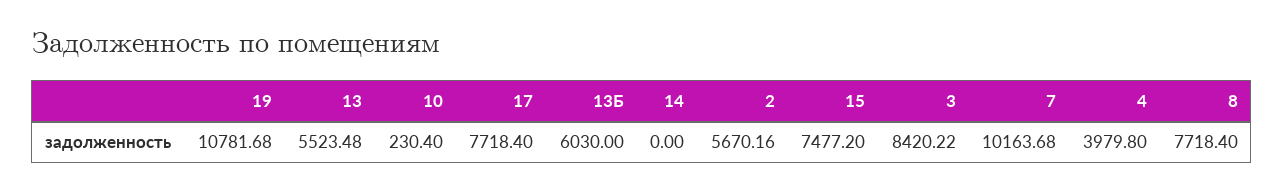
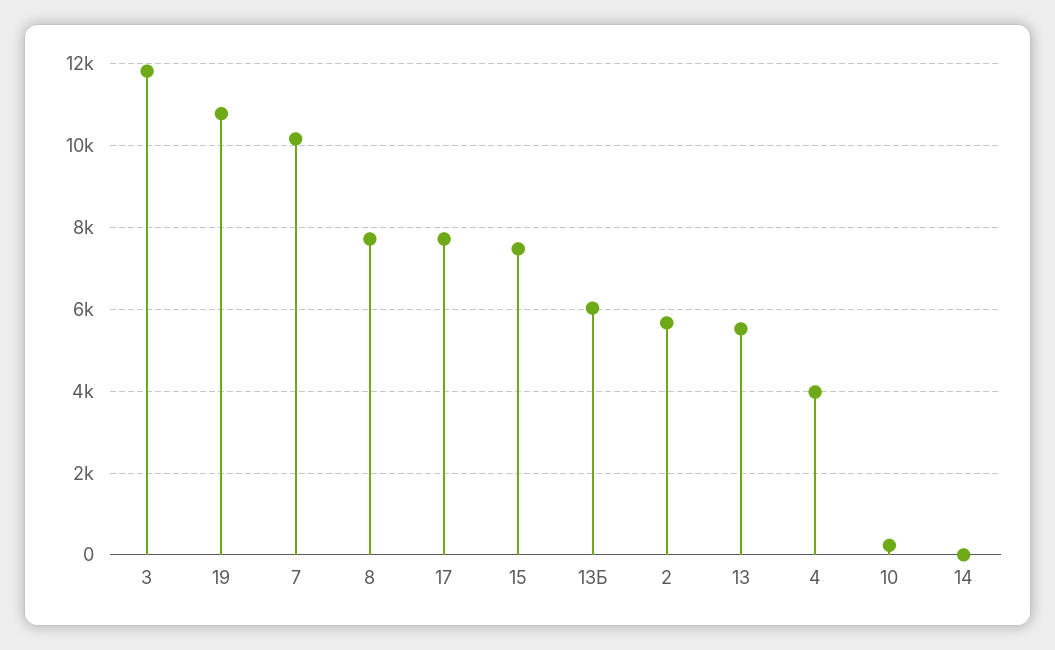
3: 8420.22 -> 11800

